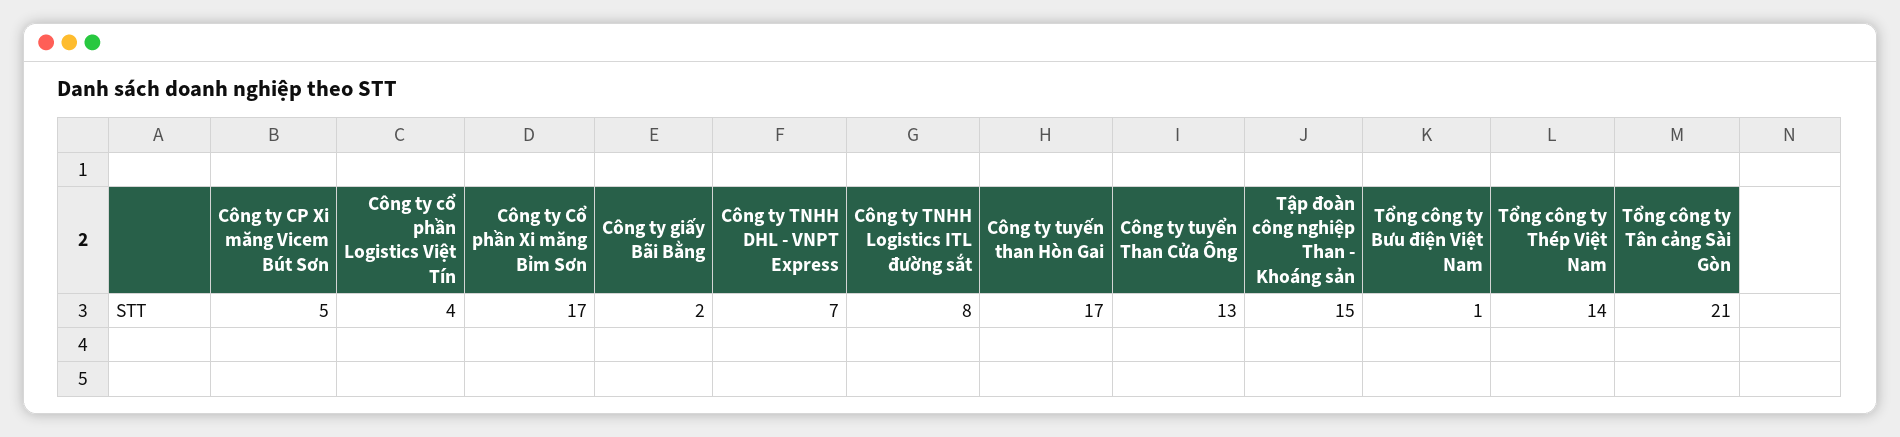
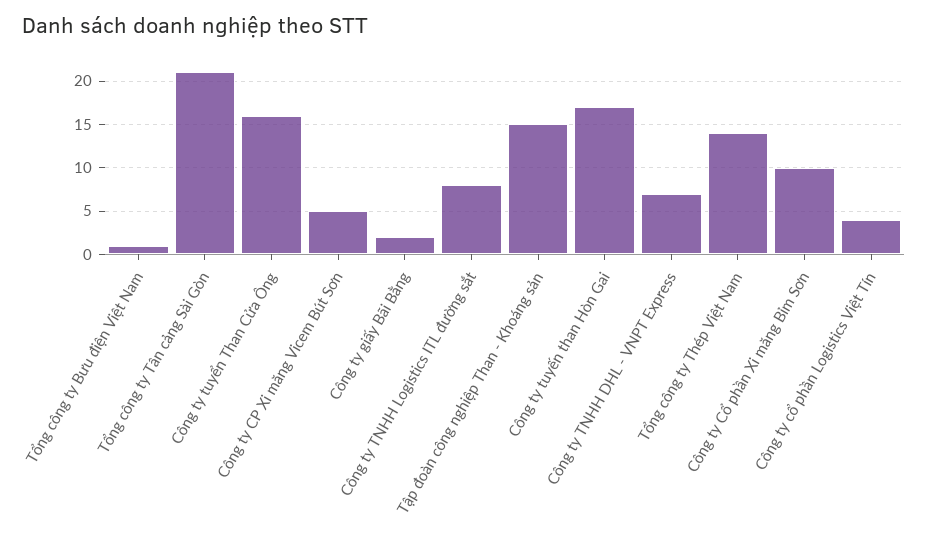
Công ty Cổ phần Xi măng Bỉm Sơn: 17 -> 10
Công ty tuyển Than Cửa Ông: 13 -> 16

